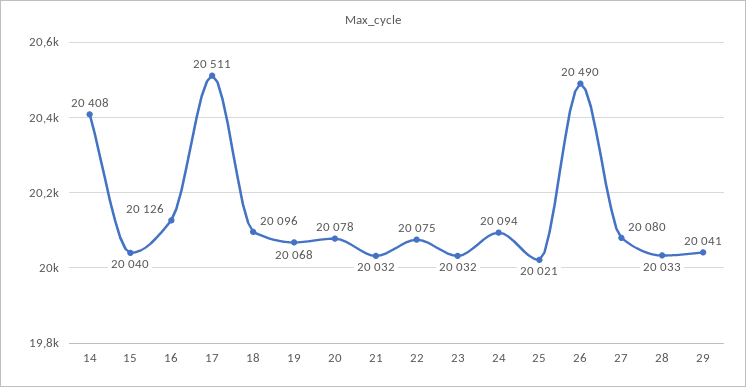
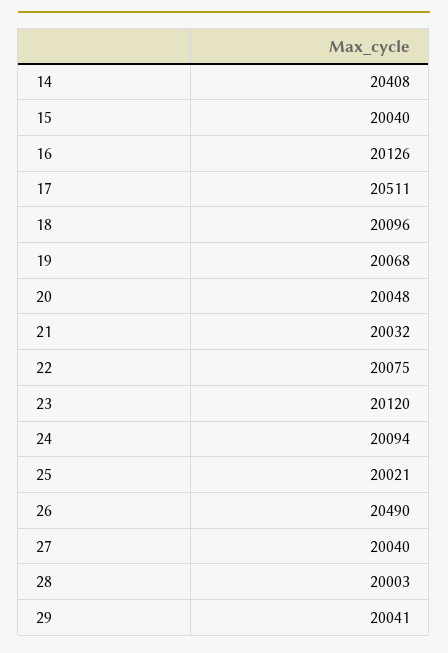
20: 20078 -> 20048
23: 20032 -> 20120
27: 20080 -> 20040
28: 20033 -> 20003

